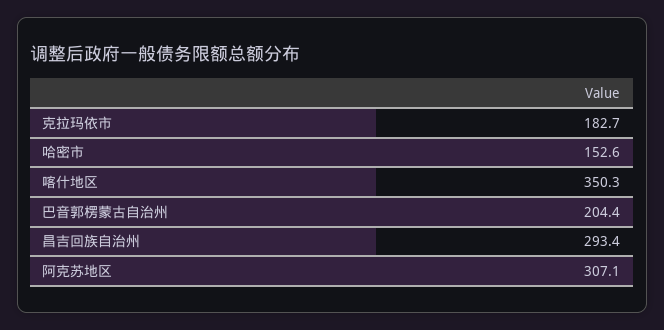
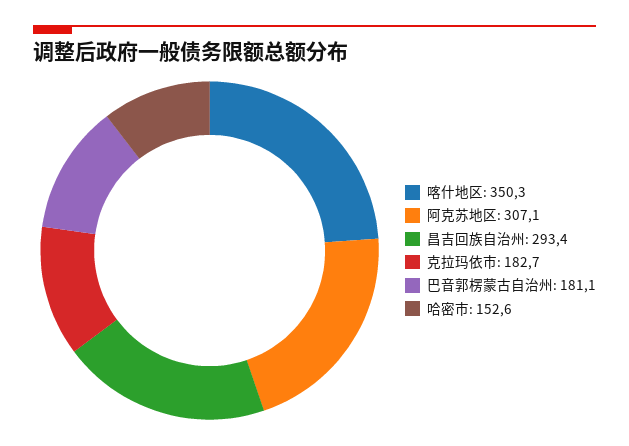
巴音郭楞蒙古自治州: 204.4 -> 181.1

